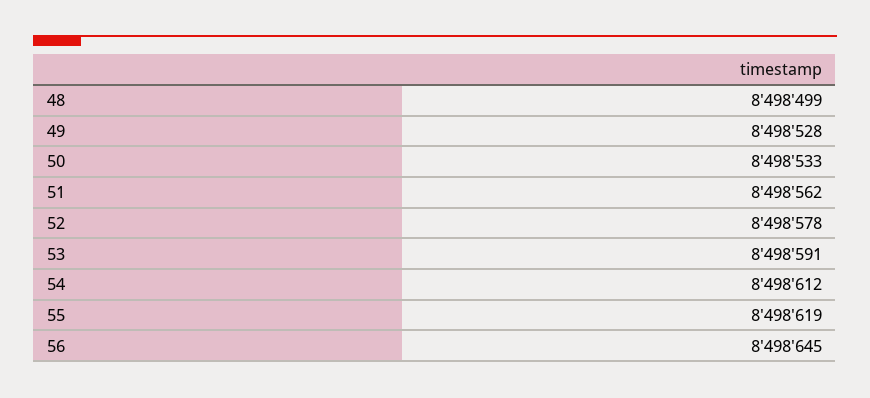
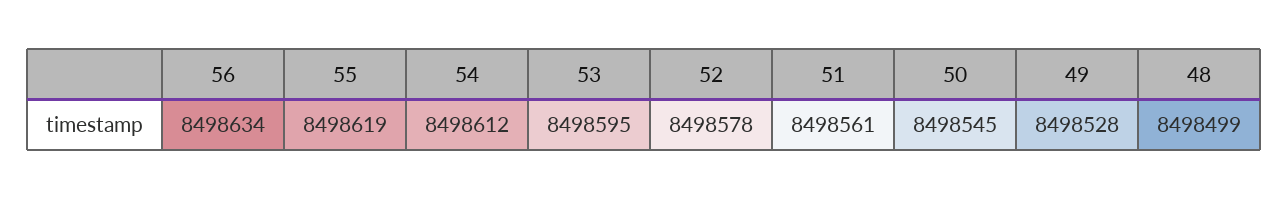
50: 8498533 -> 8498545
51: 8498562 -> 8498561
53: 8498591 -> 8498595
56: 8498645 -> 8498634

